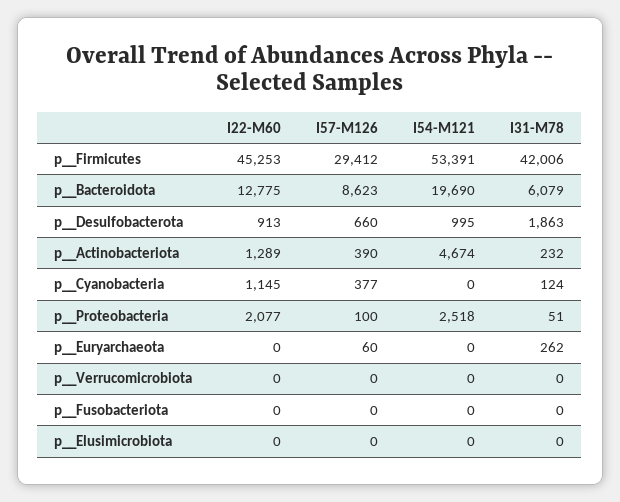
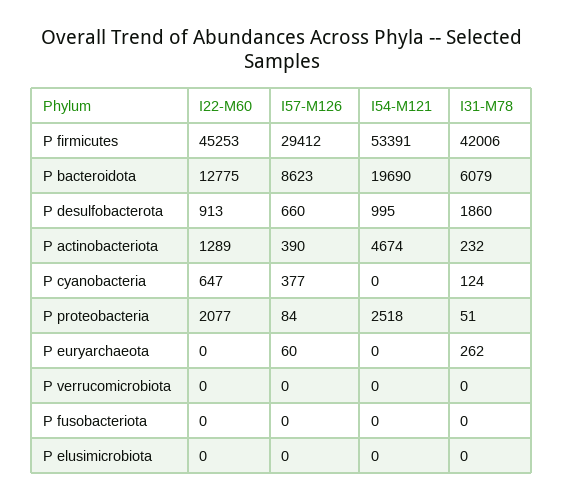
I31-M78, p__Desulfobacterota: 1863 -> 1860
I22-M60, p__Cyanobacteria: 1145 -> 647
I57-M126, p__Proteobacteria: 100 -> 84

